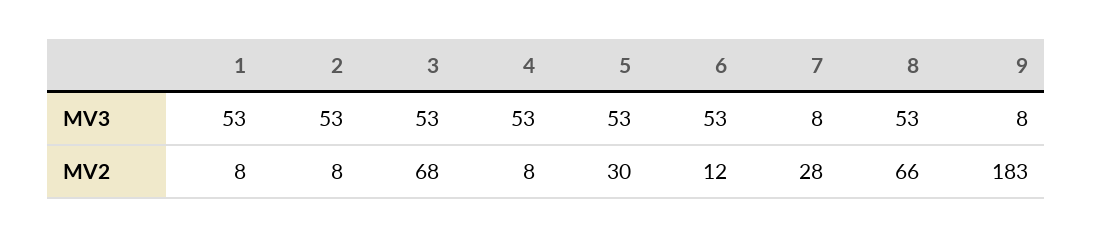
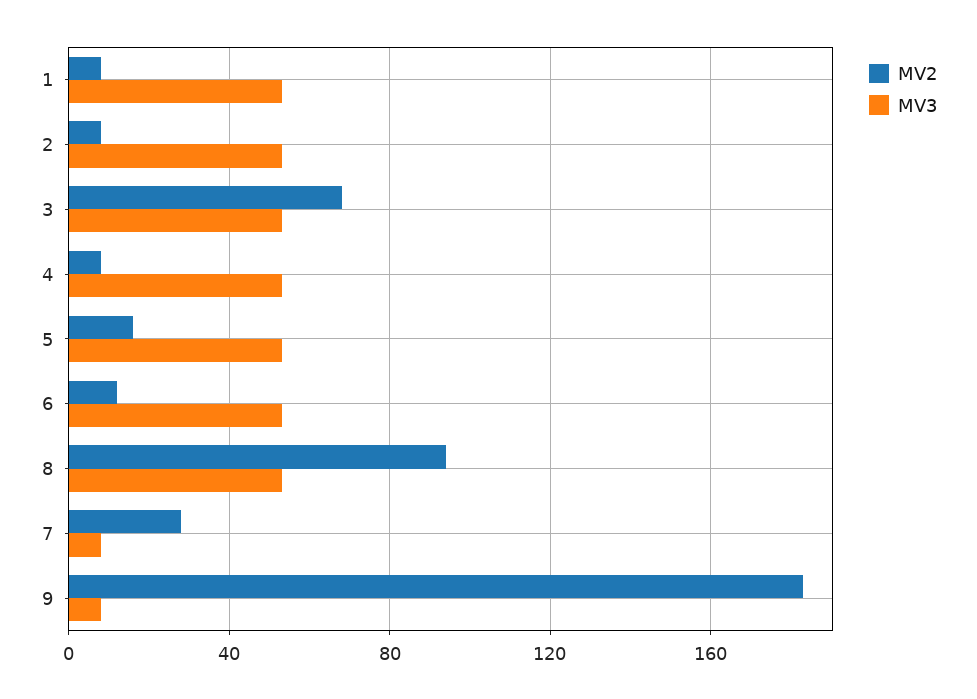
MV2, 5: 30 -> 15
MV2, 8: 66 -> 95

